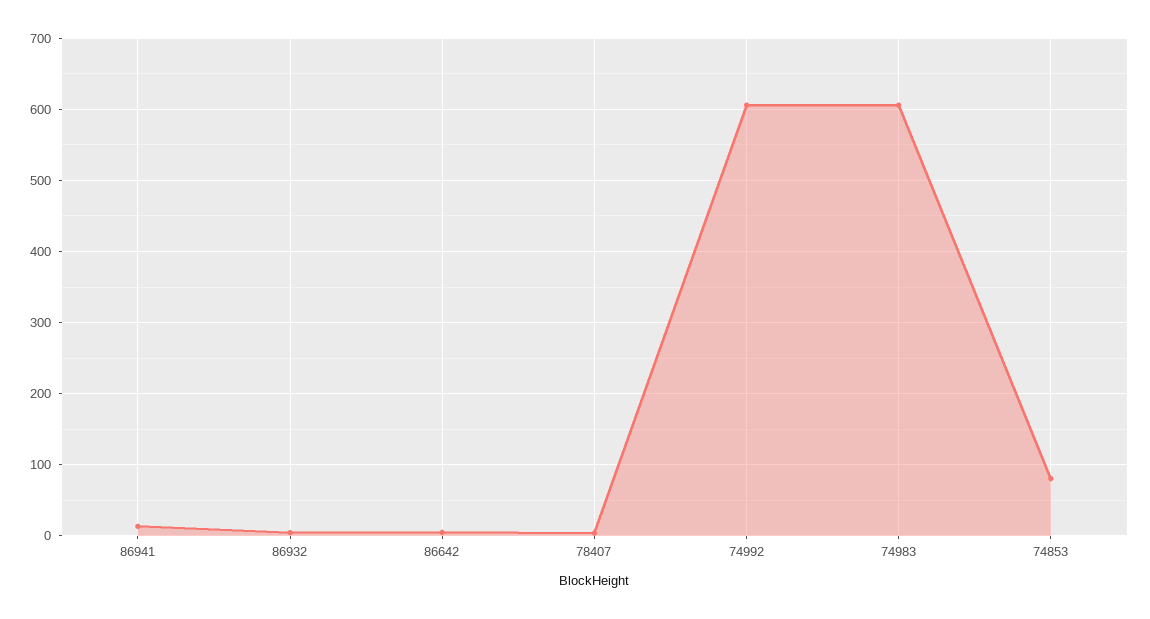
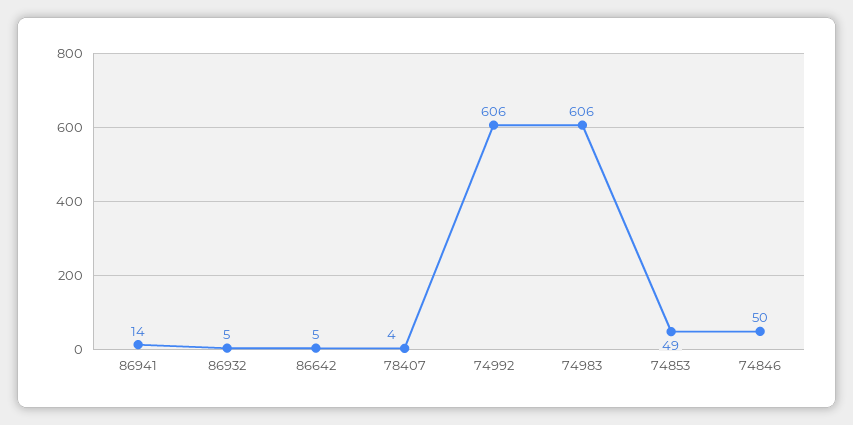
74853: 80 -> 49
74846: none -> 50

